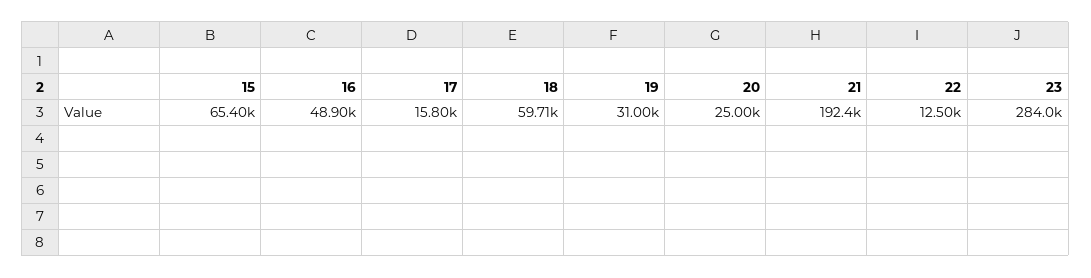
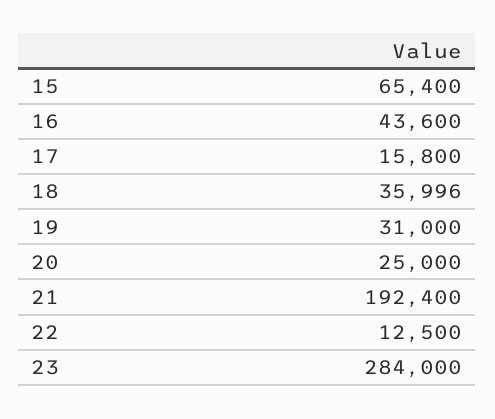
16: 48900 -> 43600
18: 59710 -> 35996

